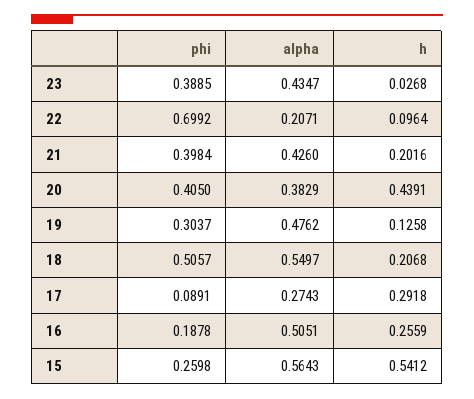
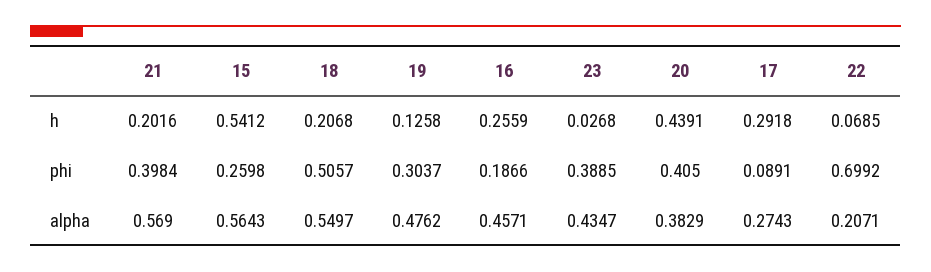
h, 22: 0.0964 -> 0.0685
alpha, 21: 0.426 -> 0.569
phi, 16: 0.1878 -> 0.1866
alpha, 16: 0.5051 -> 0.4571

